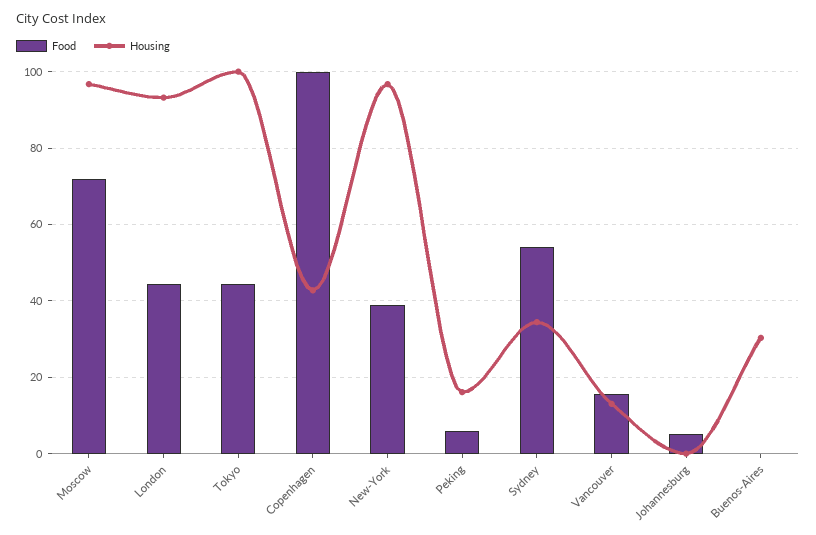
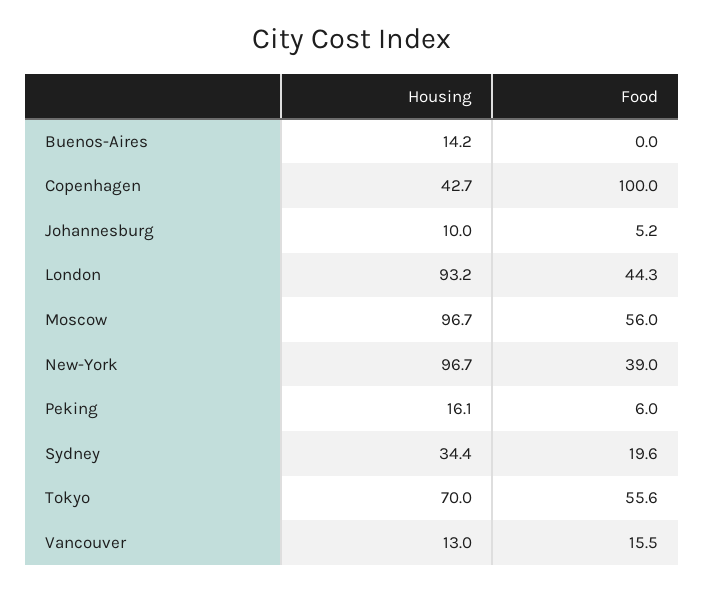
Food, Moscow: 72 -> 56
Food, Tokyo: 44 -> 55.6
Housing, Tokyo: 100 -> 70
Food, Sydney: 54 -> 19.6
Housing, Johannesburg: 0 -> 10
Housing, Buenos-Aires: 30 -> 14.2

